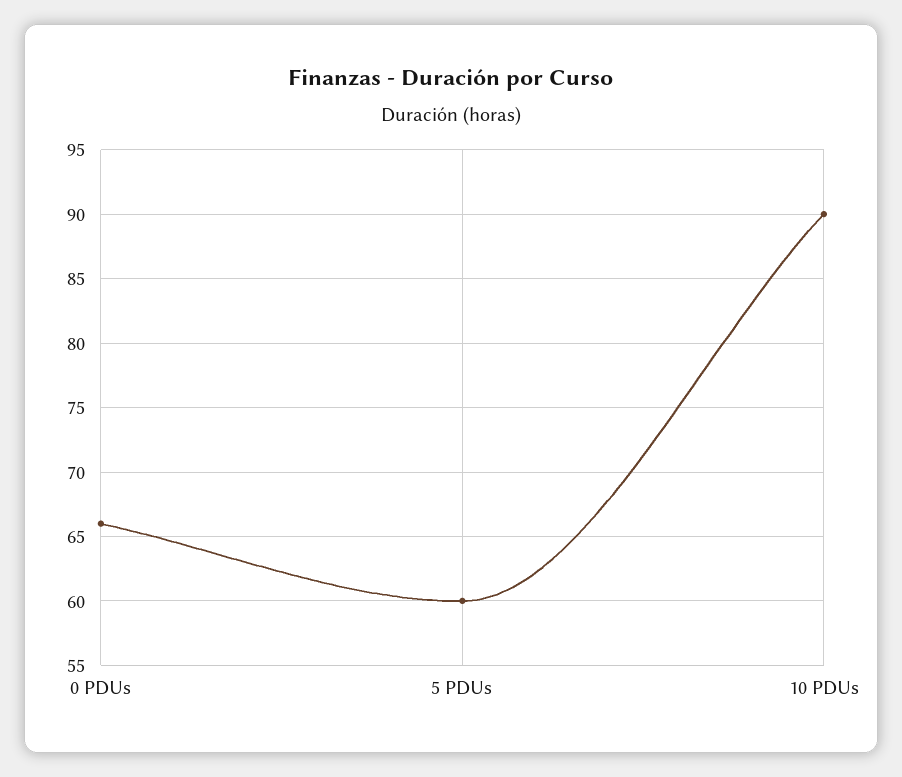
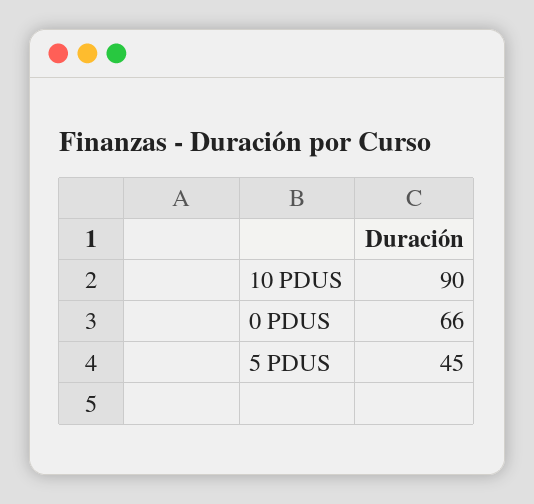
5 PDUs: 60 -> 45

